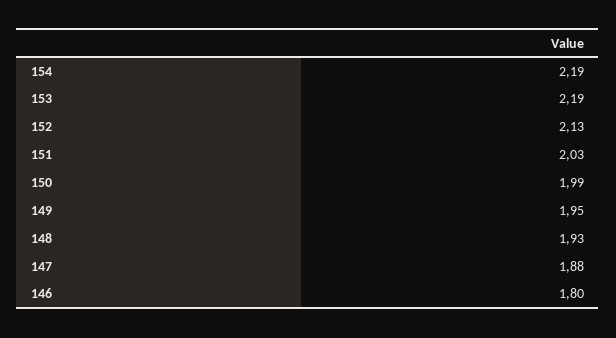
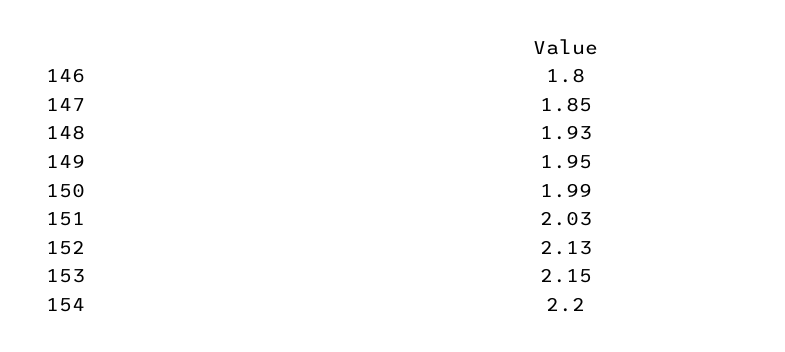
154: 2.19 -> 2.2
153: 2.19 -> 2.15
147: 1.88 -> 1.85

